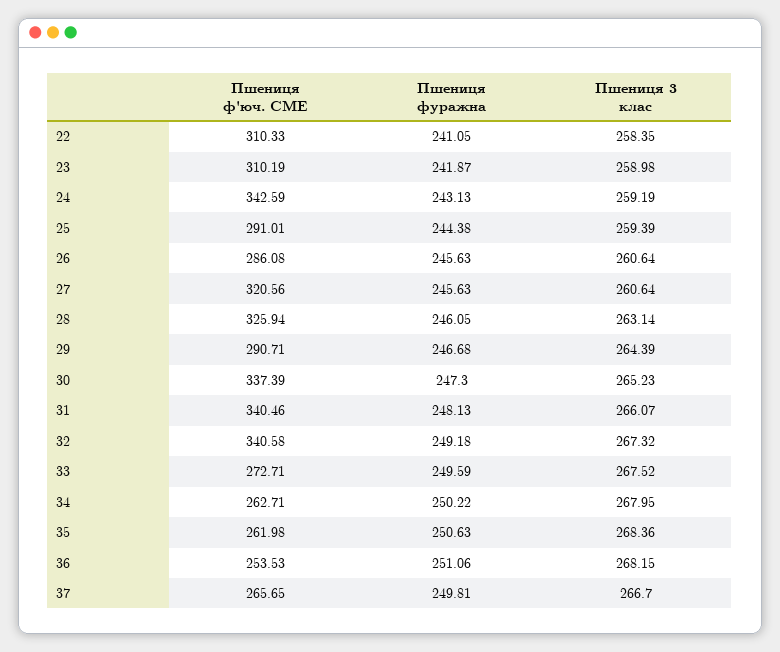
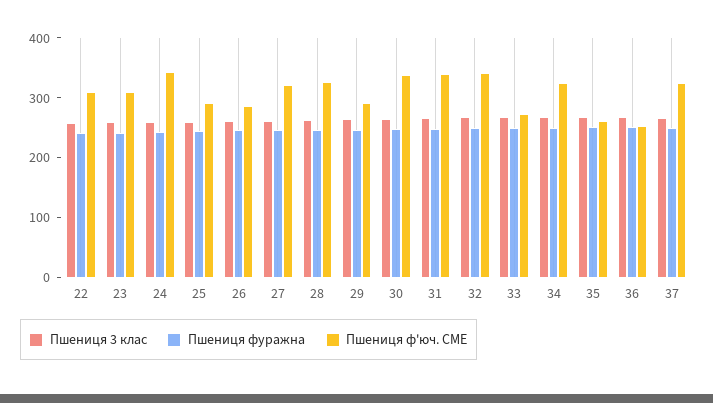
Пшениця ф'юч. CME, 34: 262.71 -> 320
Пшениця ф'юч. CME, 37: 265.65 -> 320

